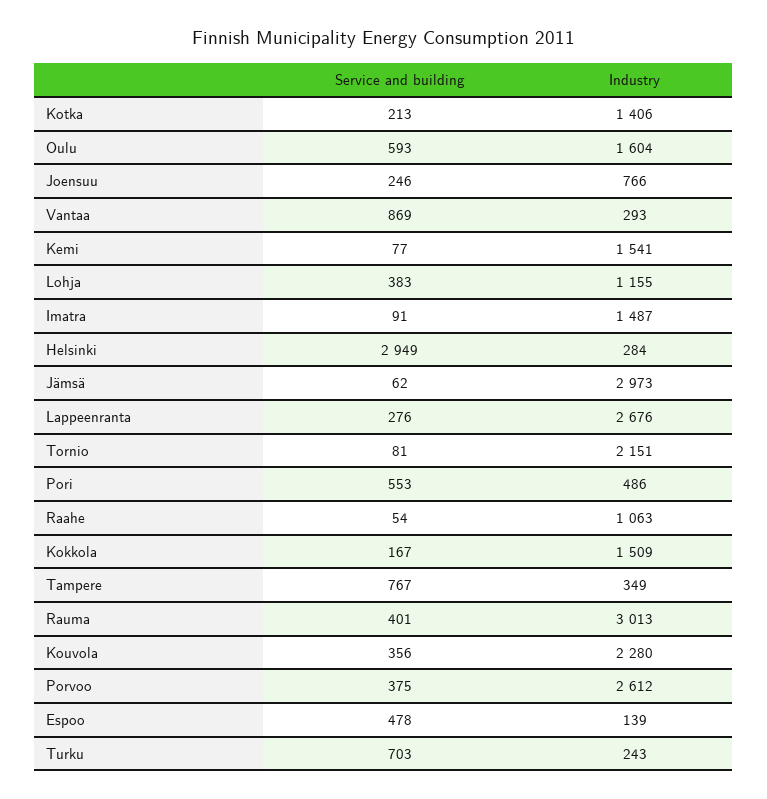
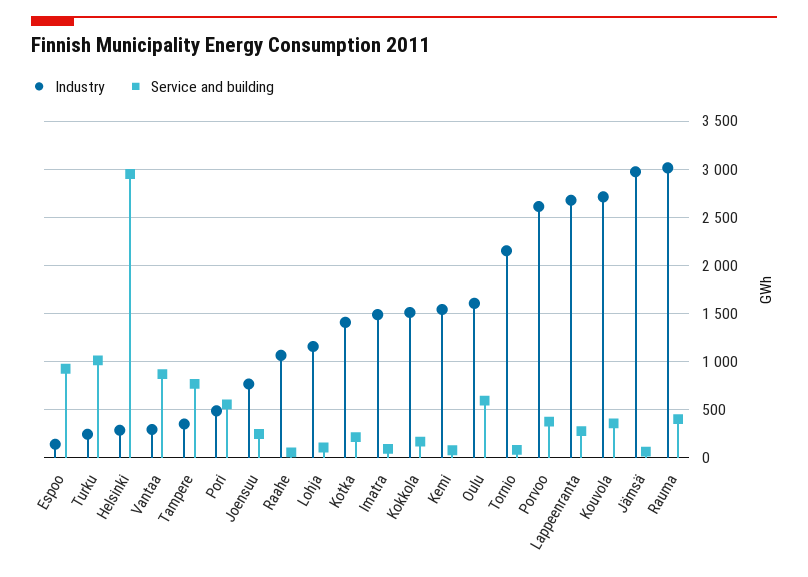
Service and building, Lohja: 383 -> 100
Industry, Kouvola: 2280 -> 2700
Service and building, Espoo: 478 -> 900
Service and building, Turku: 703 -> 1000

